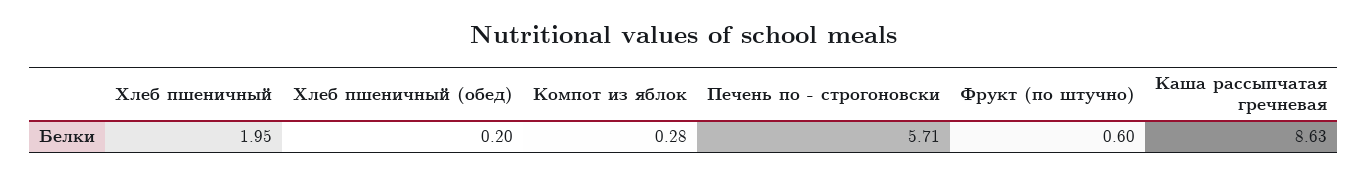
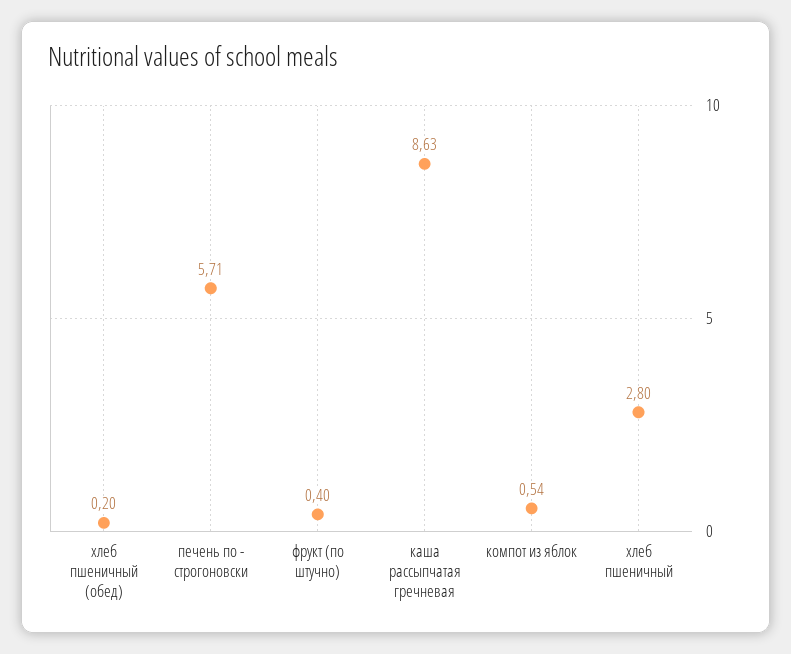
Хлеб пшеничный: 1.95 -> 2.8
Компот из яблок: 0.28 -> 0.54
Фрукт (по штучно): 0.6 -> 0.4

